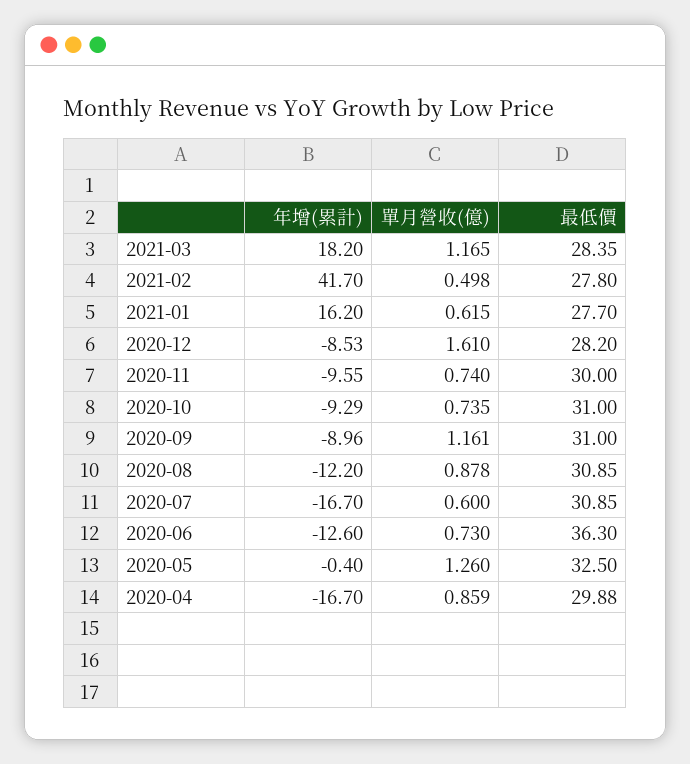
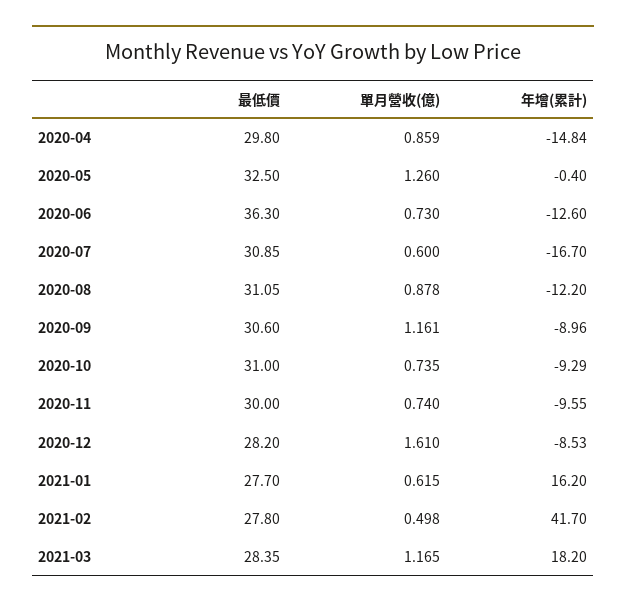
最低價, 2020-09: 31 -> 30.6
最低價, 2020-08: 30.85 -> 31.05
年增(累計), 2020-04: -16.7 -> -14.84
最低價, 2020-04: 29.88 -> 29.8

